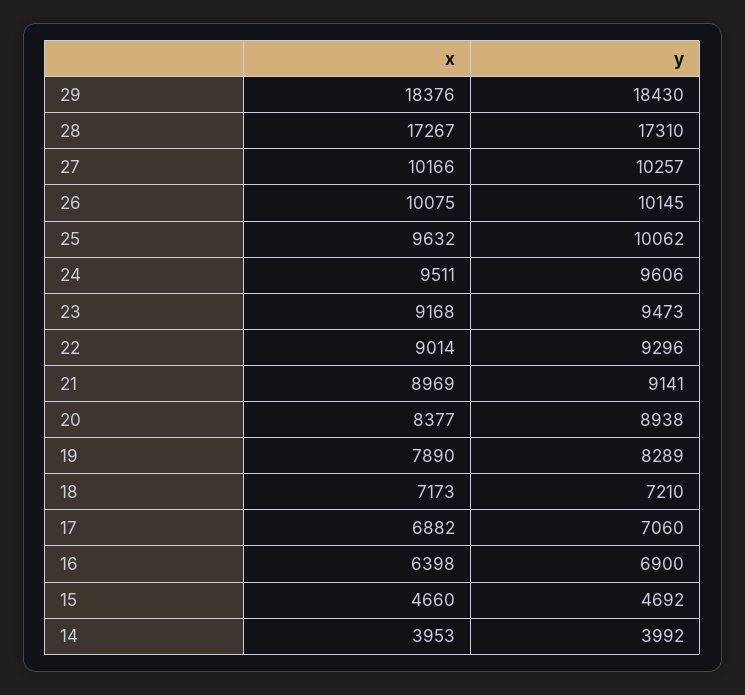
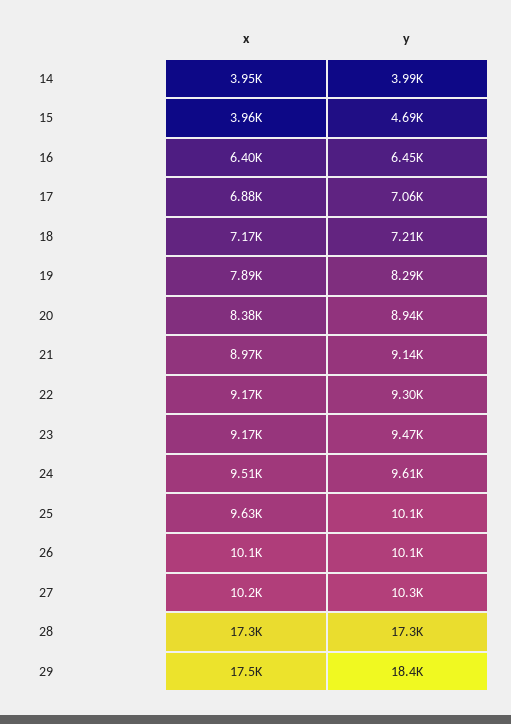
x, 29: 18376 -> 17500
x, 22: 9014 -> 9170
y, 16: 6900 -> 6450
x, 15: 4660 -> 3960

